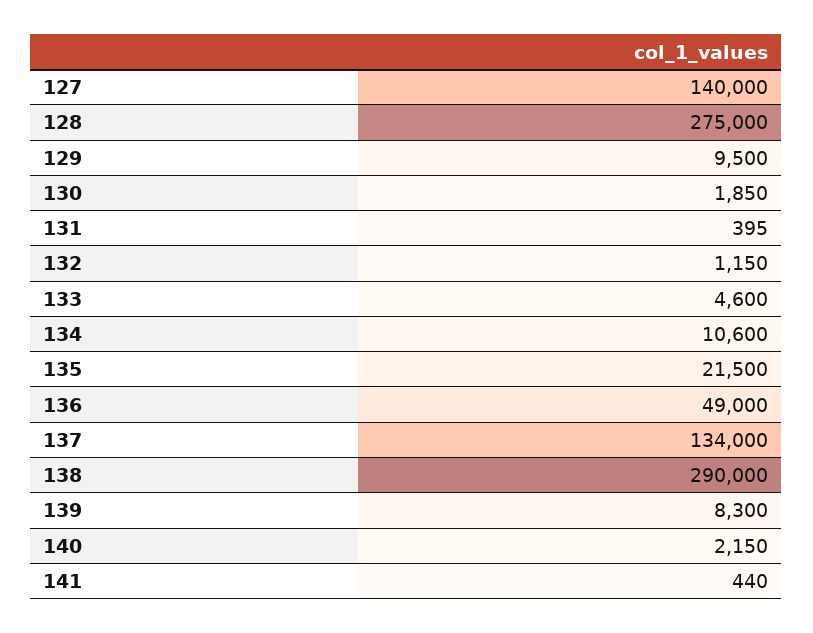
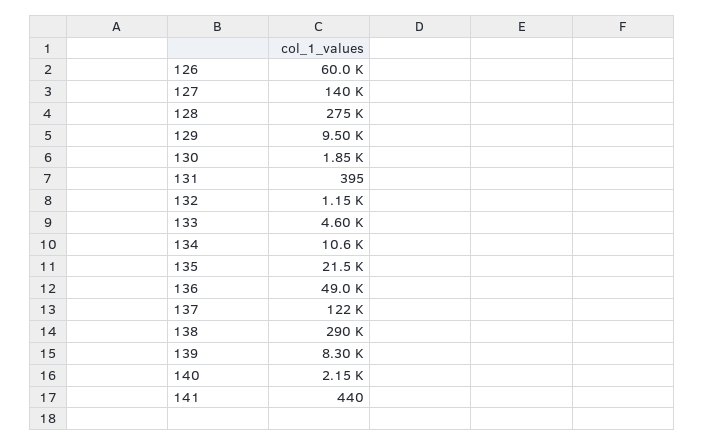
137: 134000 -> 122000
126: none -> 60000

